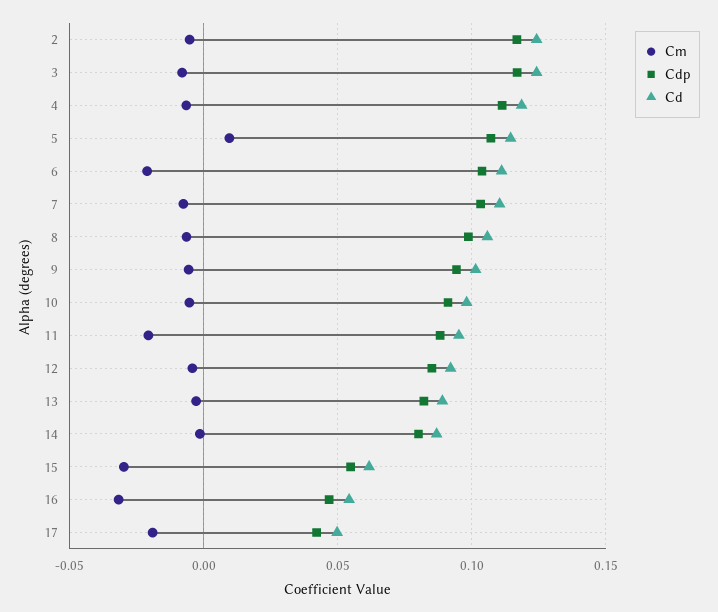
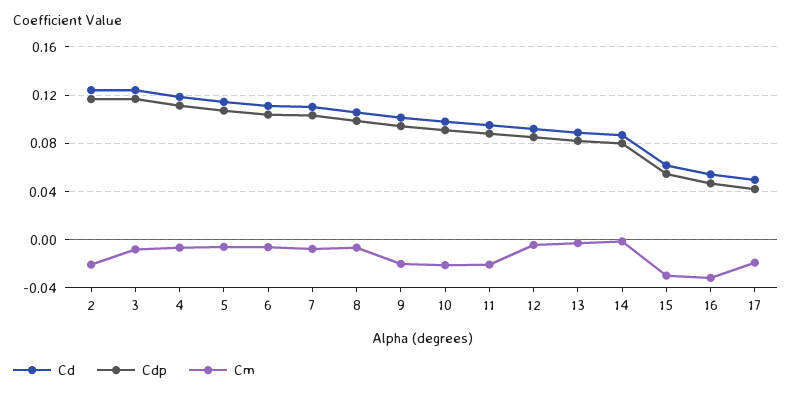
Cm, 2: -0.005 -> -0.02
Cm, 5: 0.01 -> -0.005
Cm, 6: -0.02 -> -0.005
Cm, 9: -0.005 -> -0.02
Cm, 10: -0.005 -> -0.02

